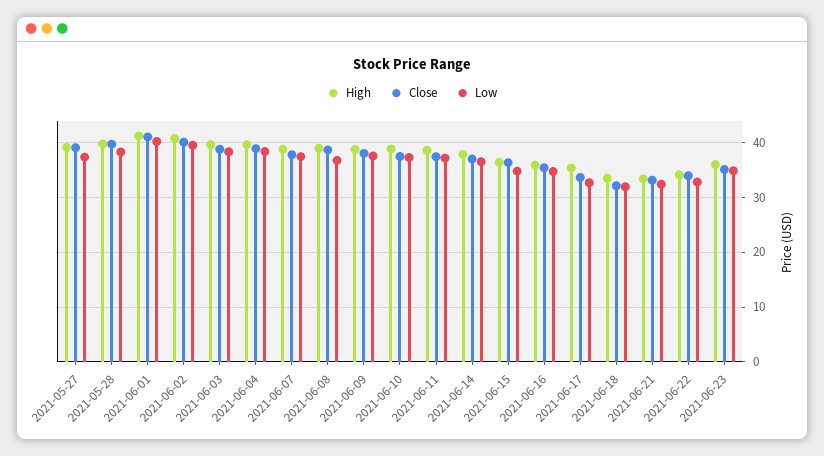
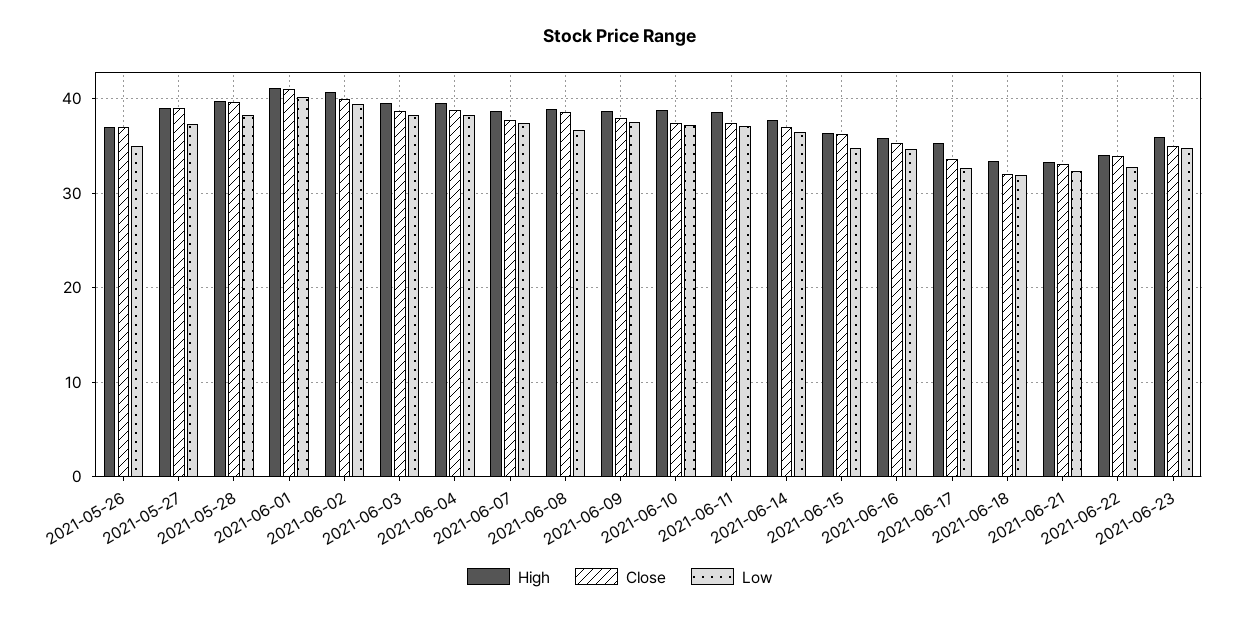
High, 2021-05-26: none -> 37
Close, 2021-05-26: none -> 37
Low, 2021-05-26: none -> 35

